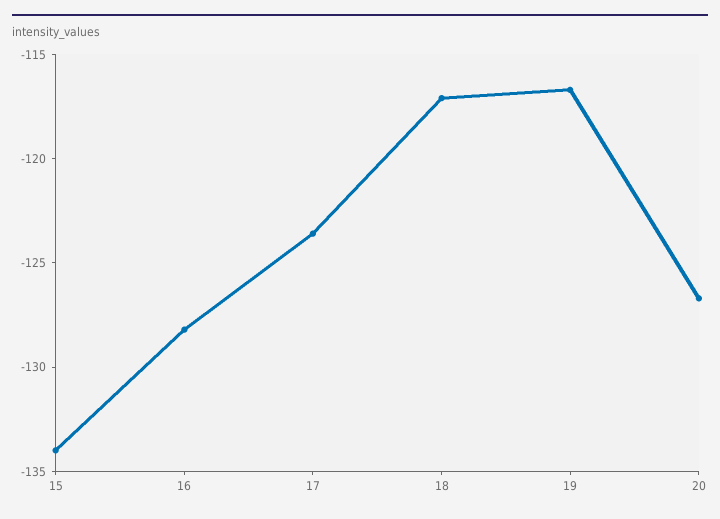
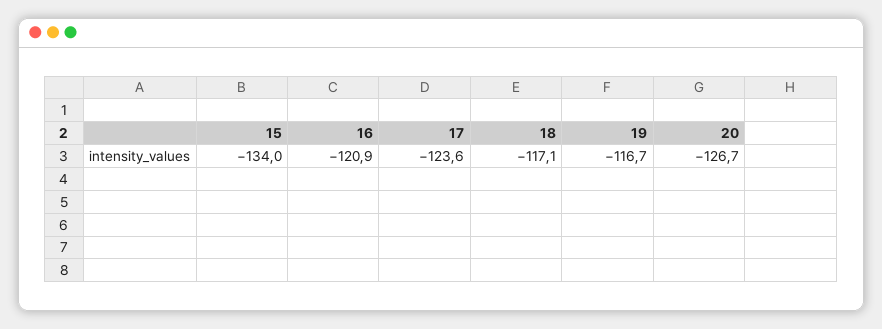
16: -128 -> -120.9

